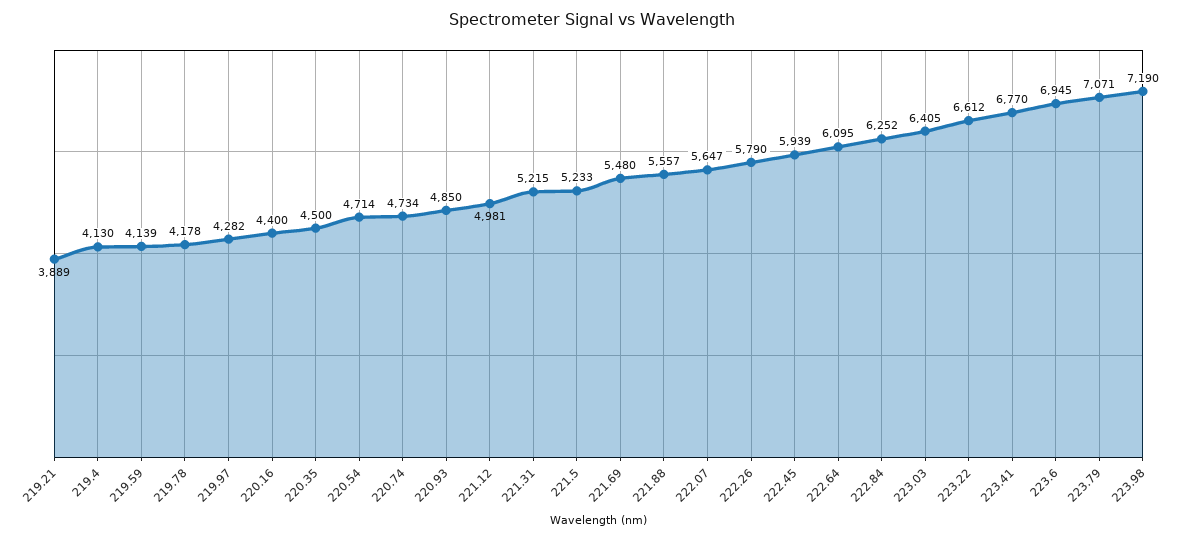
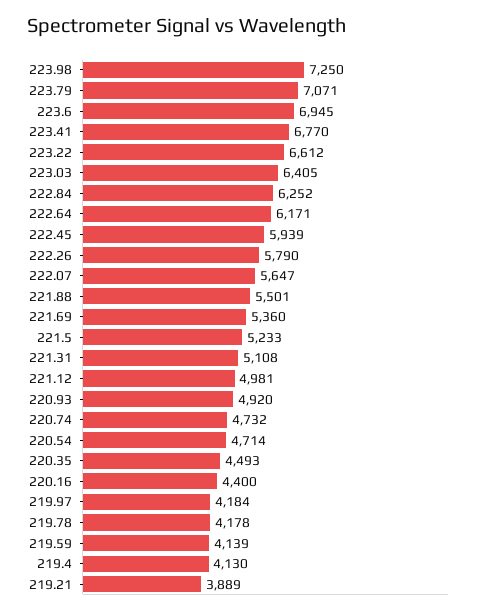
219.97: 4282 -> 4184
220.35: 4500 -> 4493
220.74: 4734 -> 4732
220.93: 4850 -> 4920
221.31: 5215 -> 5108
221.69: 5480 -> 5360
221.88: 5557 -> 5501
222.64: 6095 -> 6171
223.98: 7190 -> 7250

